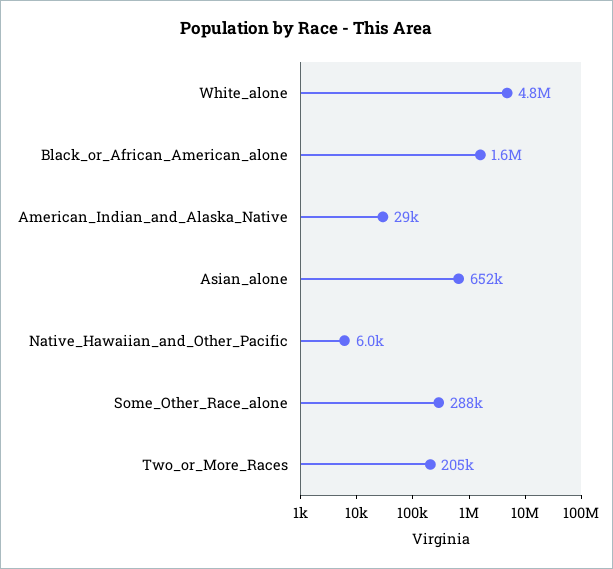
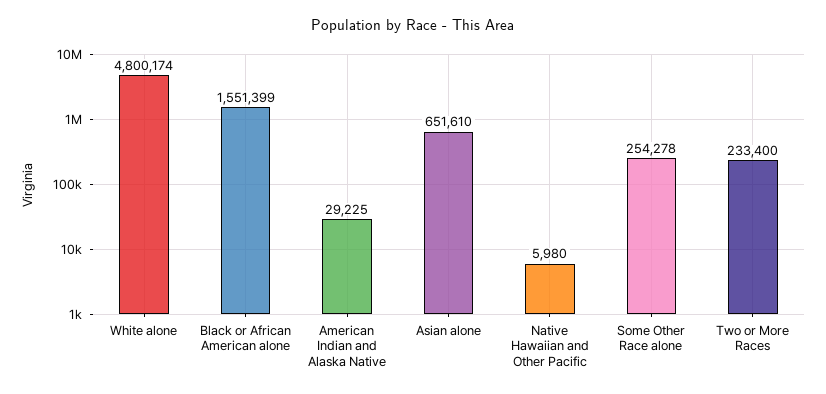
Some_Other_Race_alone: 288000 -> 254278
Two_or_More_Races: 205000 -> 233400

